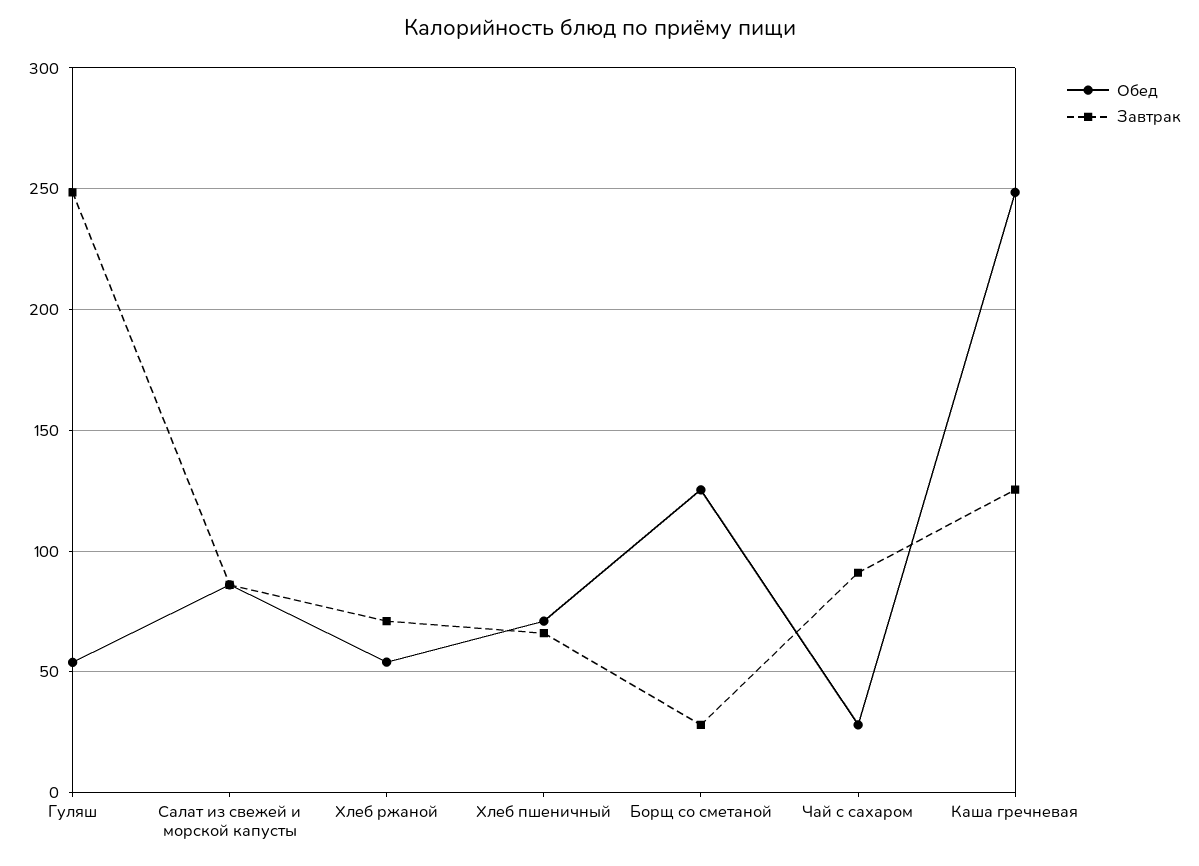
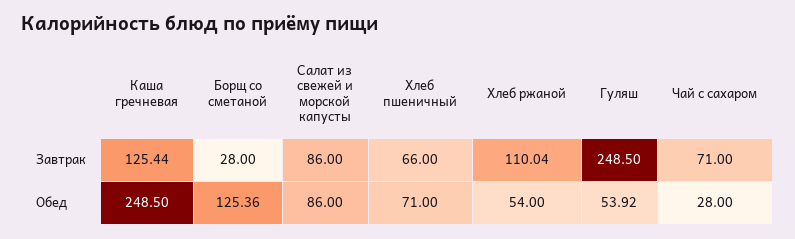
Завтрак, Хлеб ржаной: 70 -> 110.04
Завтрак, Чай с сахаром: 90 -> 71

